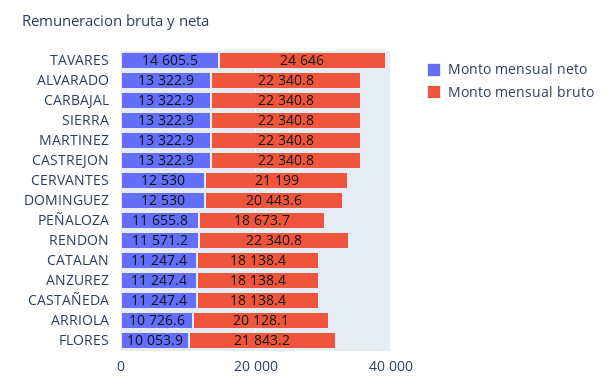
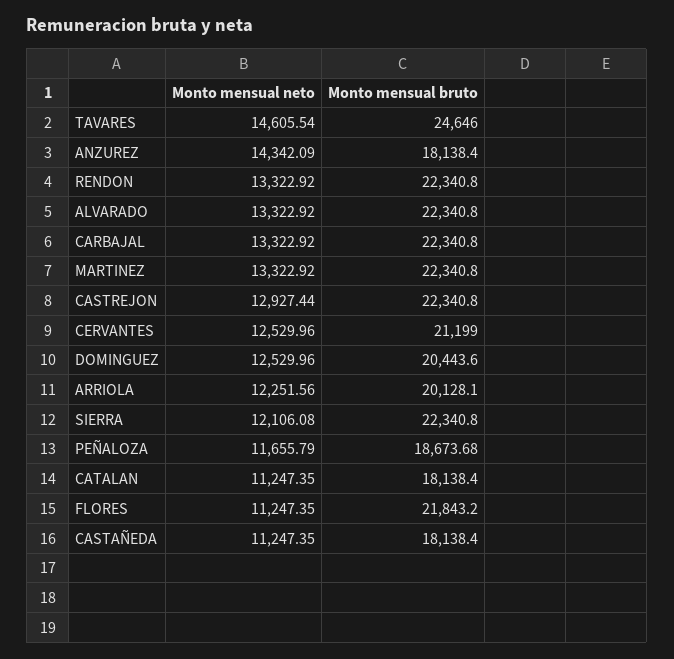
Monto mensual neto, SIERRA: 13322.9 -> 12106.08
Monto mensual neto, CASTREJON: 13322.9 -> 12927.44
Monto mensual neto, RENDON: 11571.2 -> 13322.92
Monto mensual neto, ANZUREZ: 11247.4 -> 14342.09
Monto mensual neto, ARRIOLA: 10726.6 -> 12251.56
Monto mensual neto, FLORES: 10053.9 -> 11247.35

